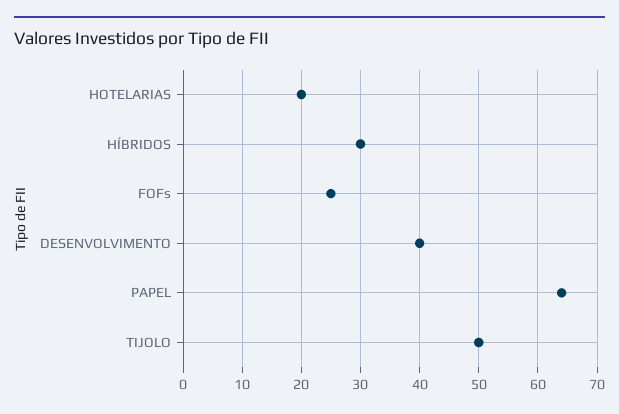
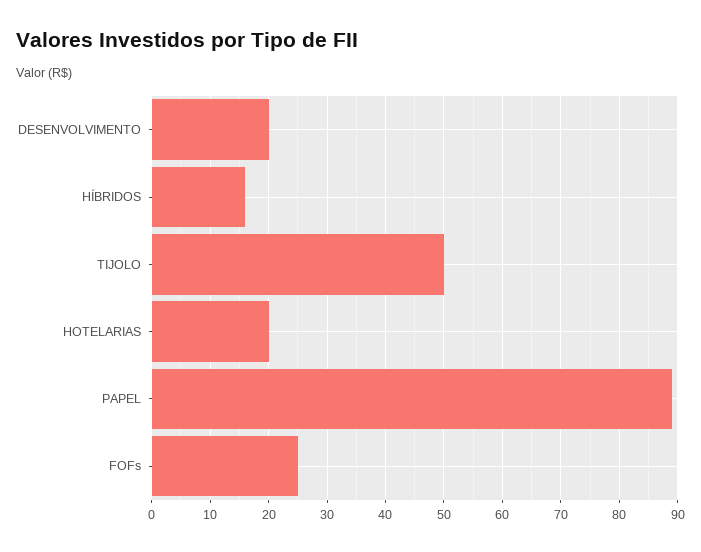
HÍBRIDOS: 30 -> 15
DESENVOLVIMENTO: 40 -> 20
PAPEL: 65 -> 90

